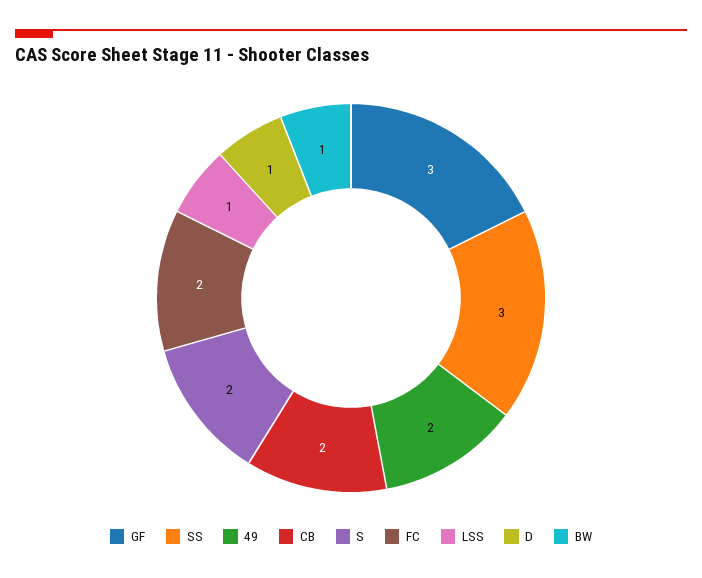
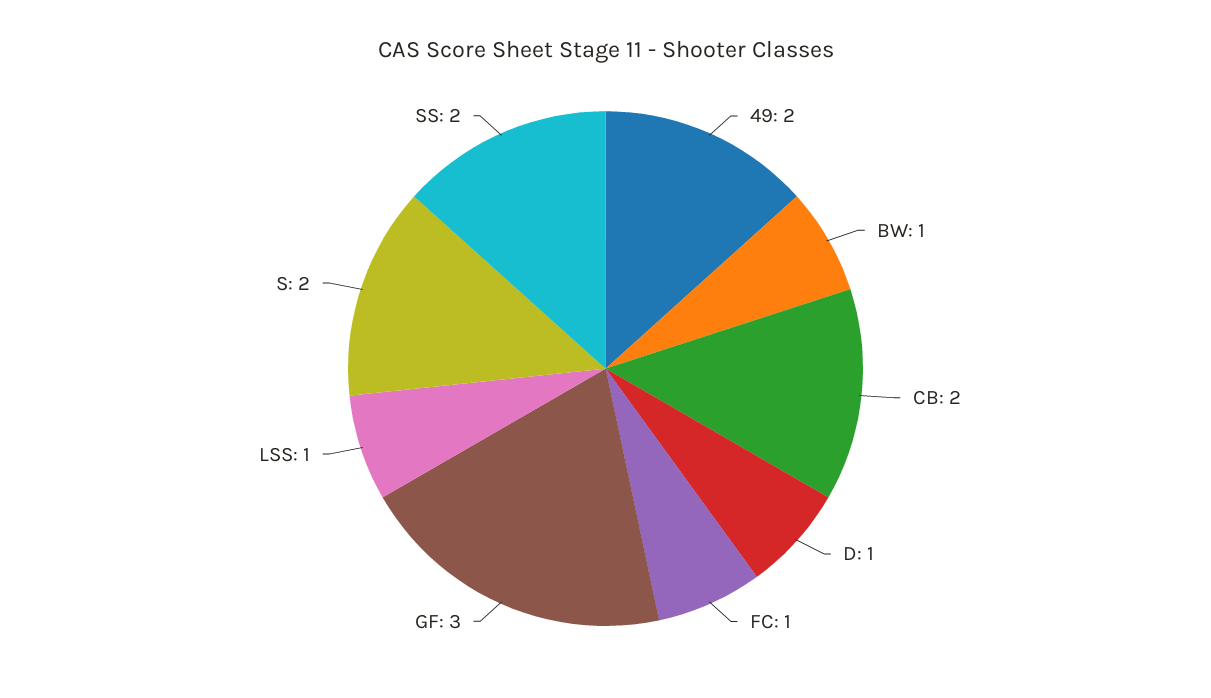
SS: 3 -> 2
FC: 2 -> 1

